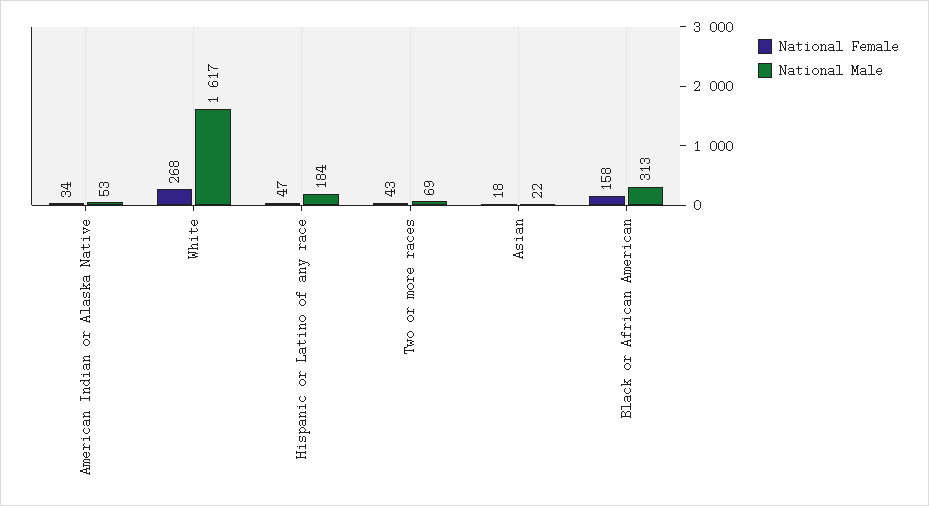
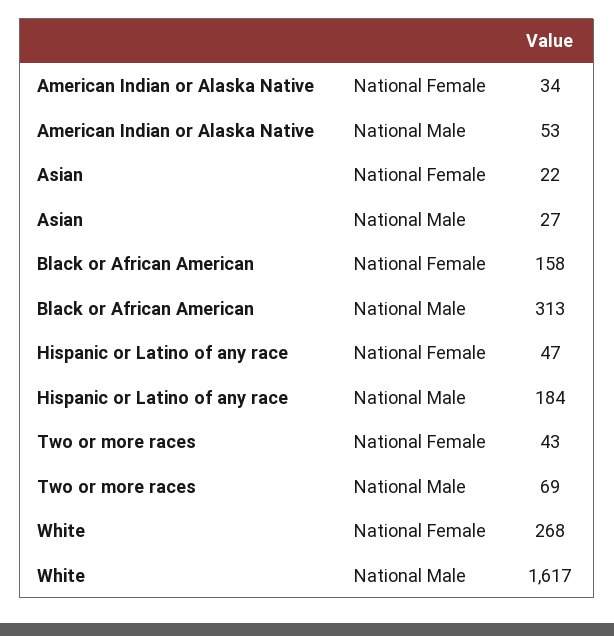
National Female, Asian: 18 -> 22
National Male, Asian: 22 -> 27

